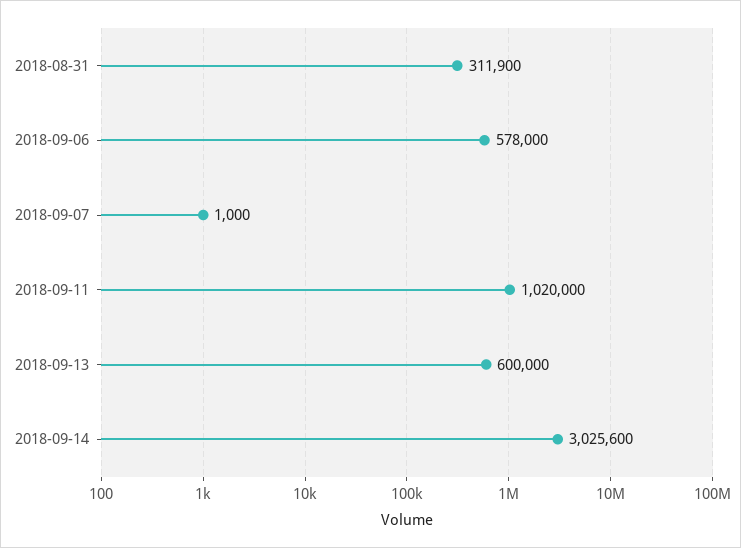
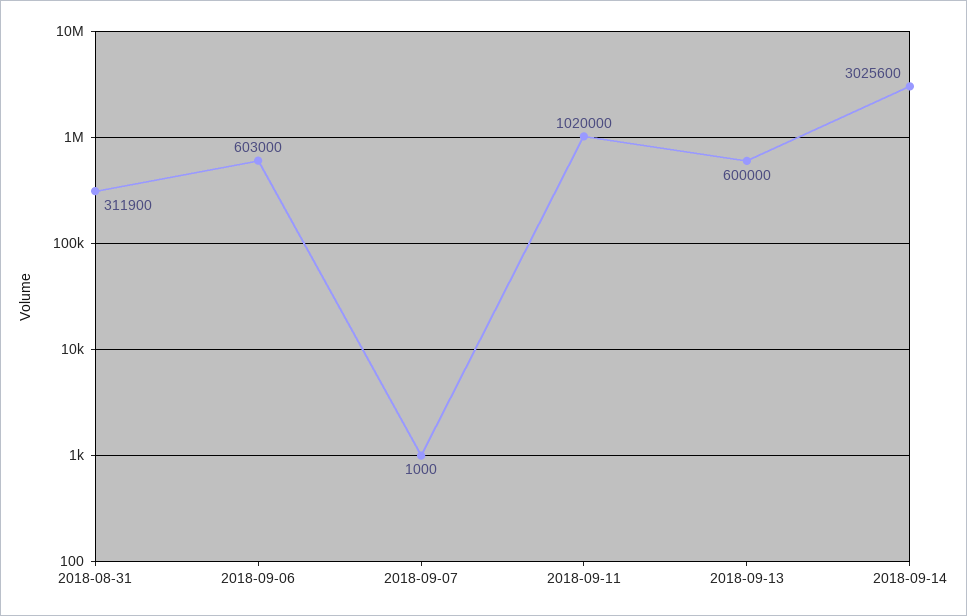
2018-09-06: 578000 -> 603000

